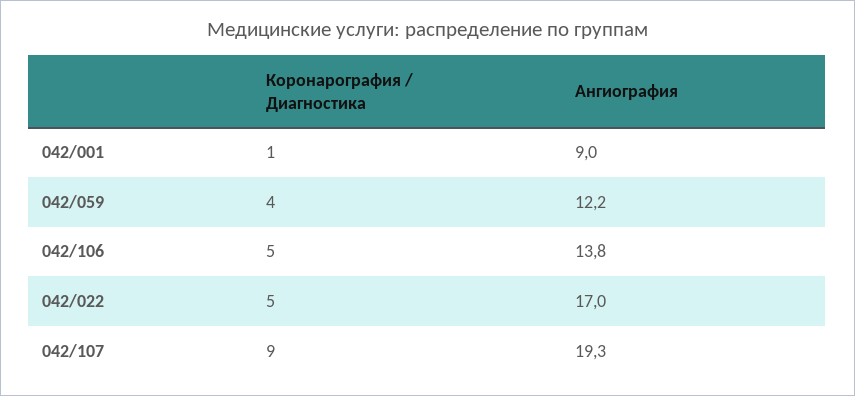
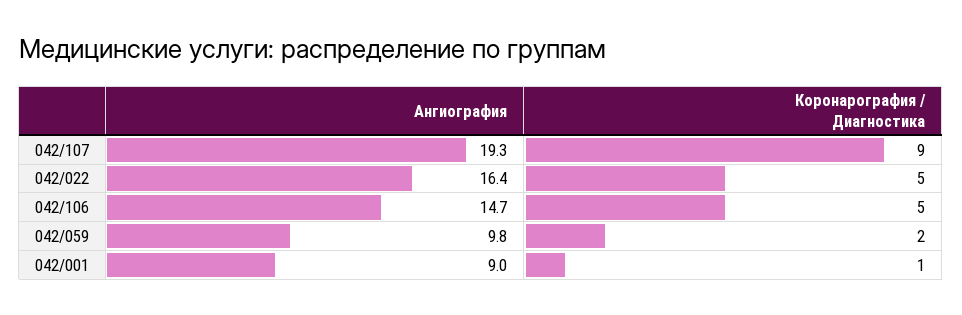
Коронарография / Диагностика, 042/059: 4 -> 2
Ангиография, 042/059: 12.2 -> 9.8
Ангиография, 042/106: 13.8 -> 14.7
Ангиография, 042/022: 17 -> 16.4

